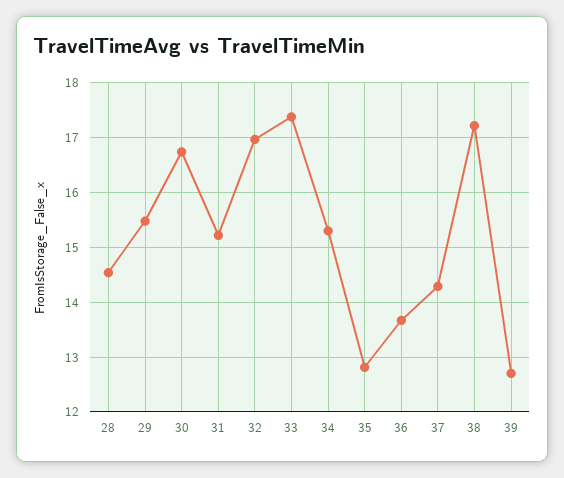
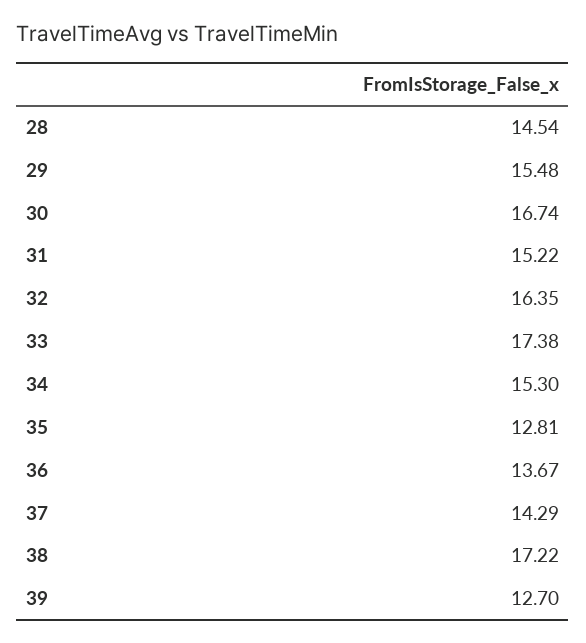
32: 17 -> 16.35

